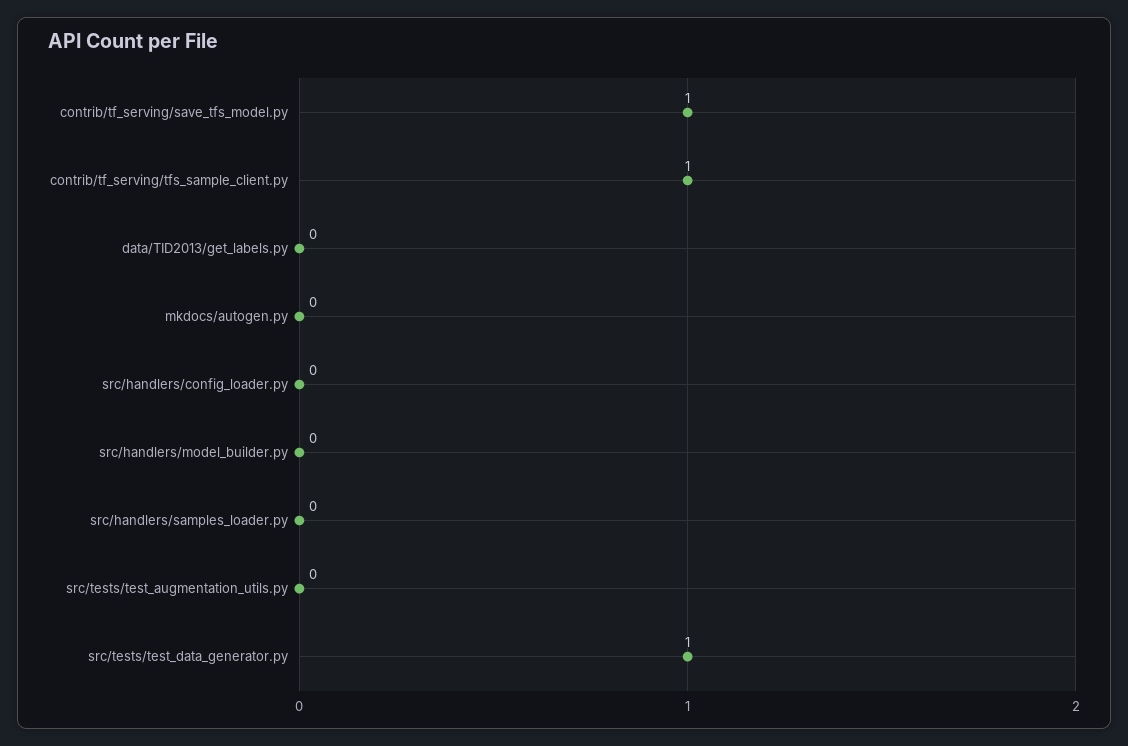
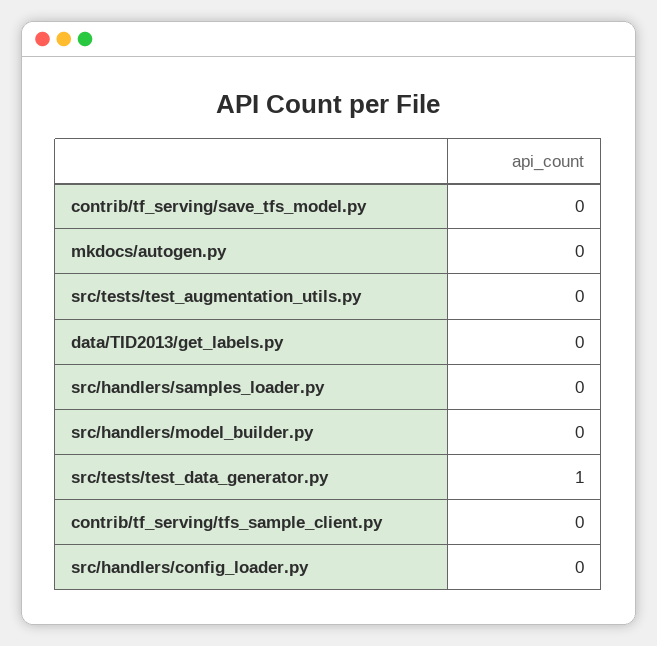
contrib/tf_serving/save_tfs_model.py: 1 -> 0
contrib/tf_serving/tfs_sample_client.py: 1 -> 0

